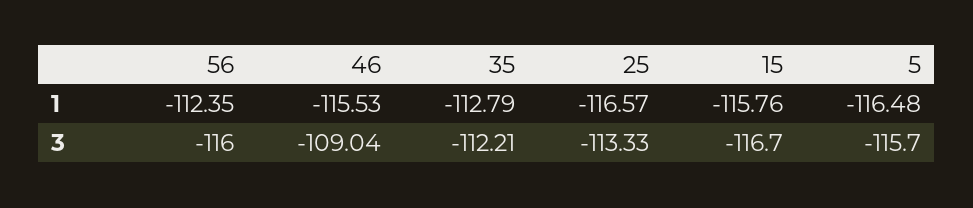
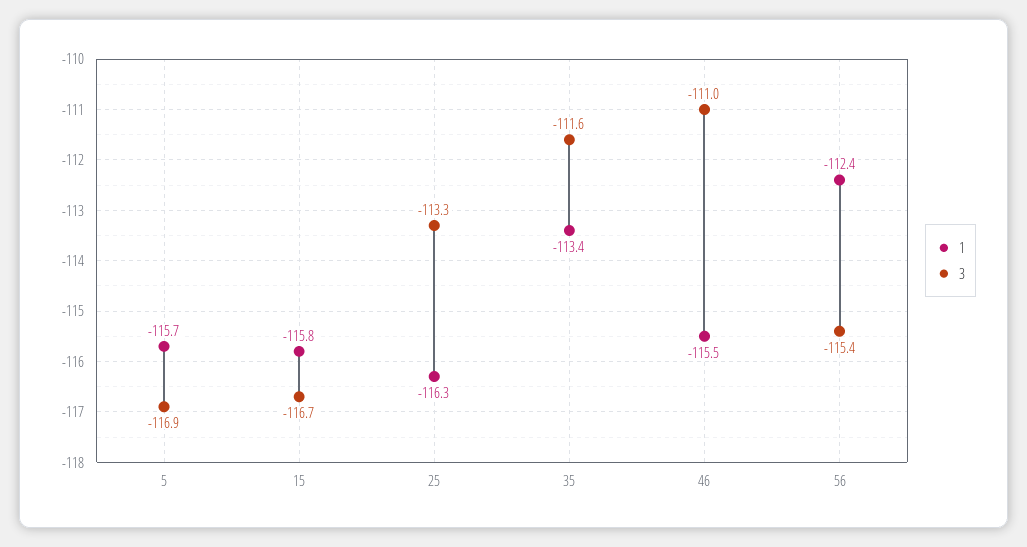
1, 35: -112.79 -> -113.4
1, 25: -116.57 -> -116.3
1, 5: -116.48 -> -115.7
3, 56: -116 -> -115.4
3, 46: -109.04 -> -111
3, 35: -112.21 -> -111.6
3, 5: -115.7 -> -116.9

